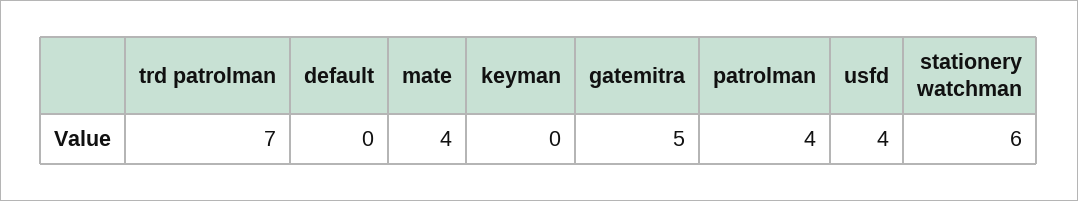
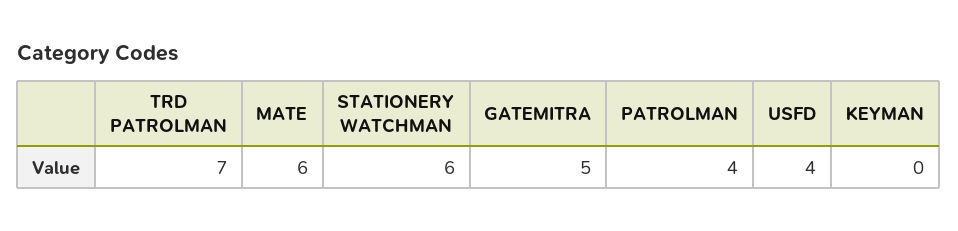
default: 0 -> none
mate: 4 -> 6

